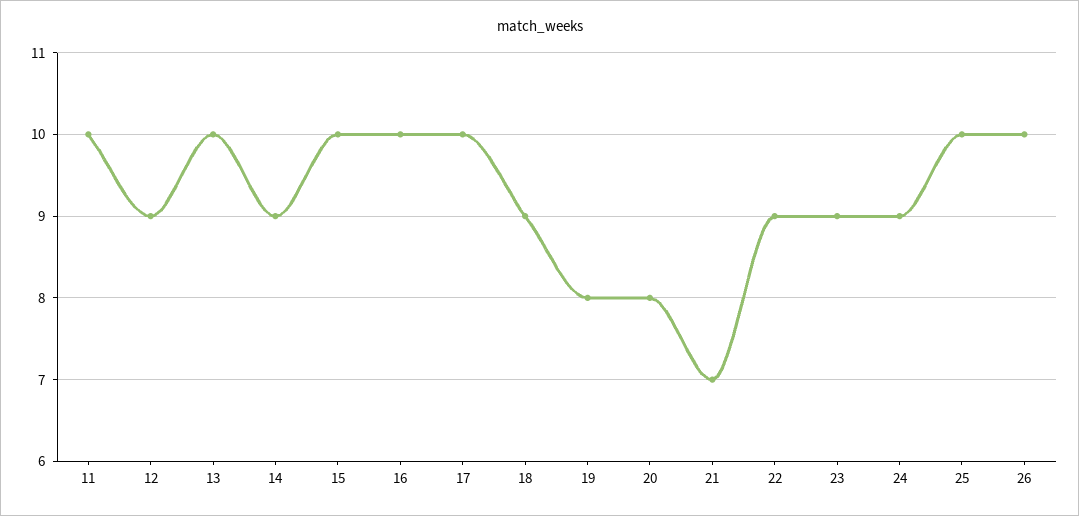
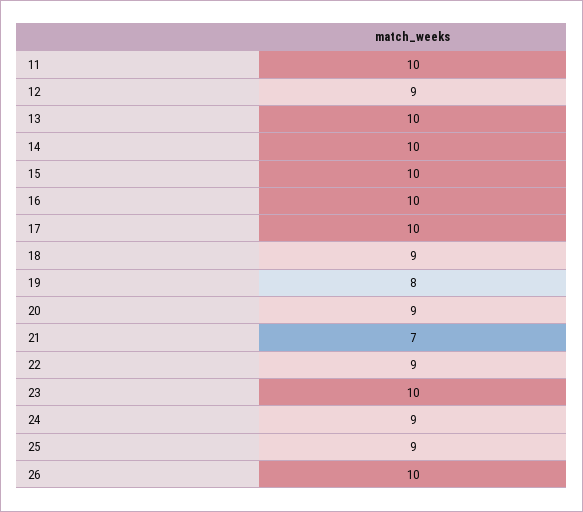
14: 9 -> 10
20: 8 -> 9
23: 9 -> 10
25: 10 -> 9

